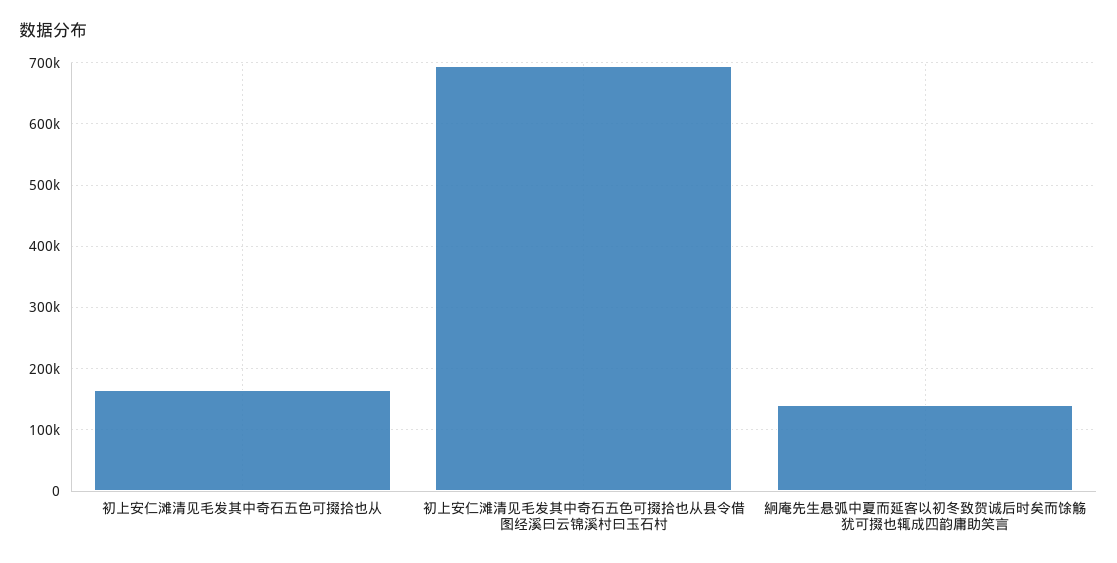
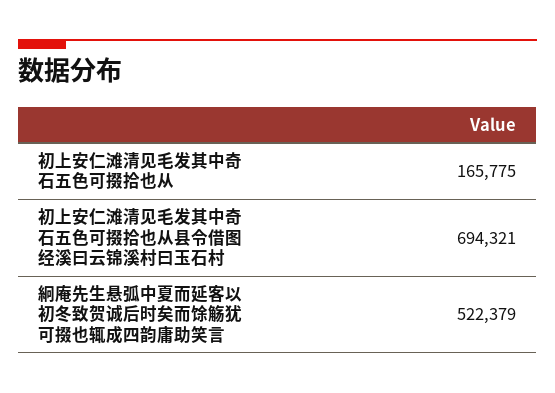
絅庵先生悬弧中夏而延客以初冬致贺诚后时矣而馀觞犹可掇也辄成四韵庸助笑言: 140000 -> 522379

